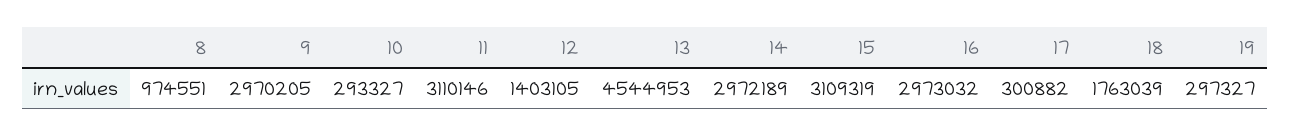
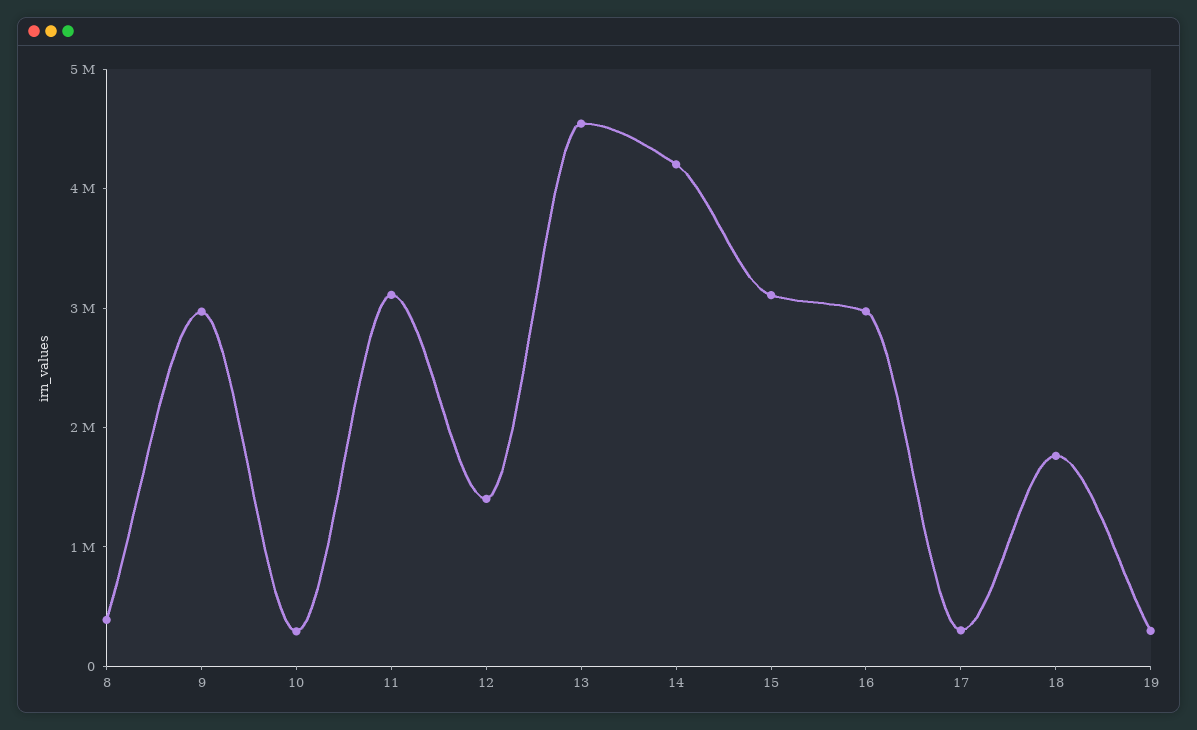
8: 974551 -> 400000
14: 2972189 -> 4200000

